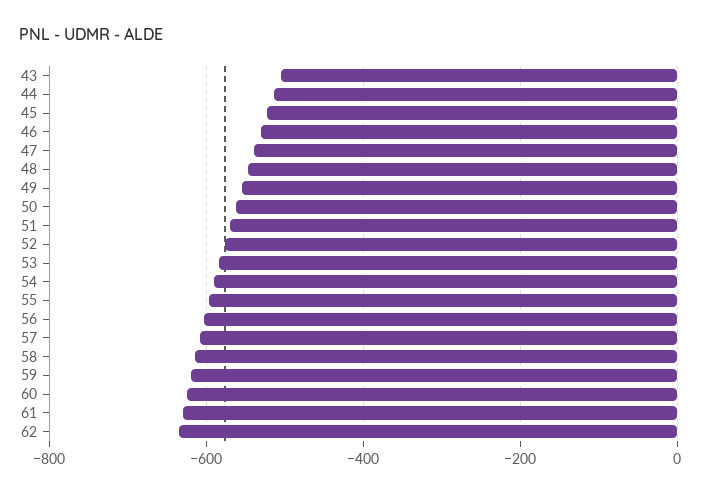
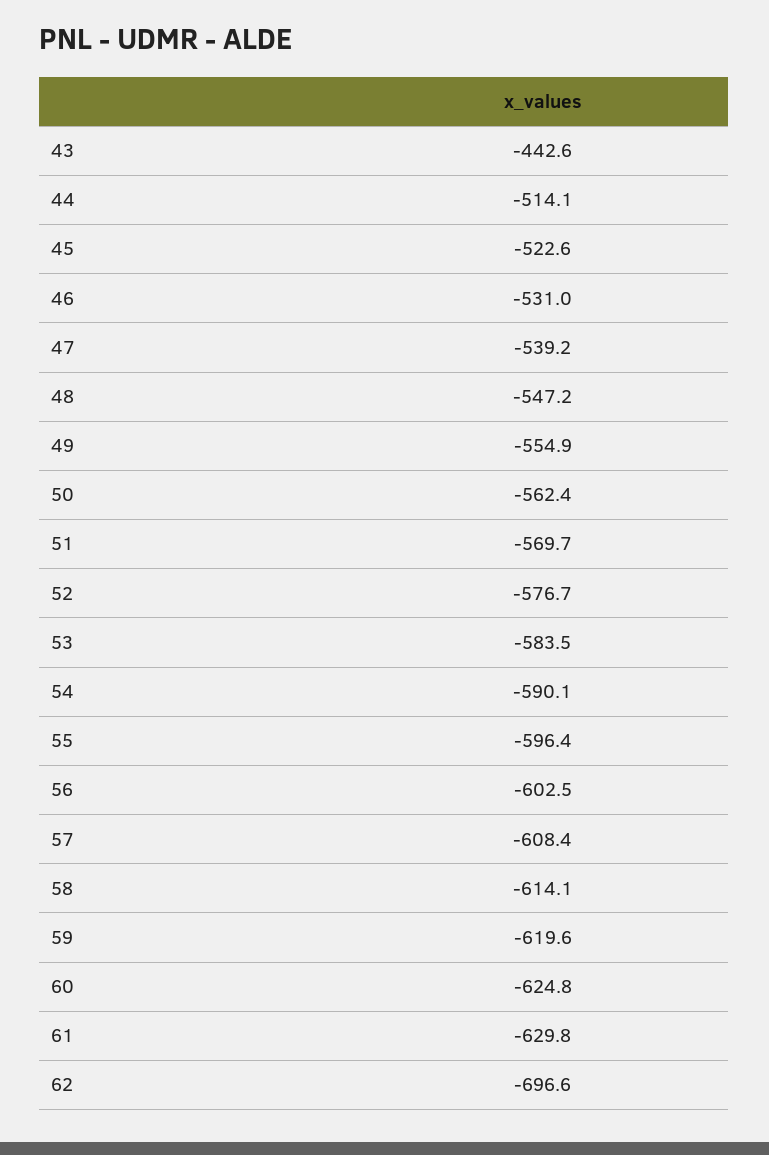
43: -500 -> -442.6
62: -640 -> -696.6

